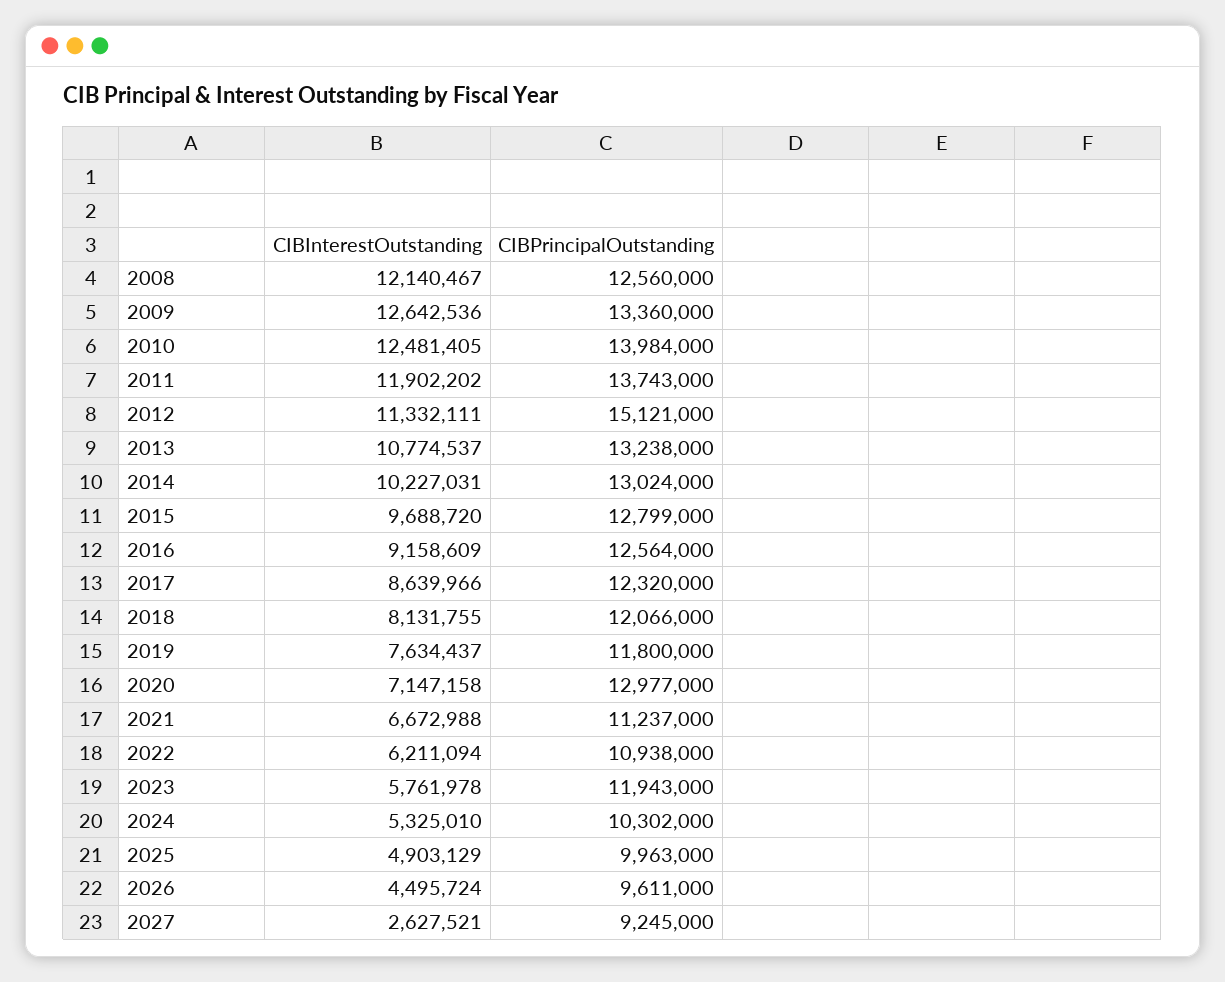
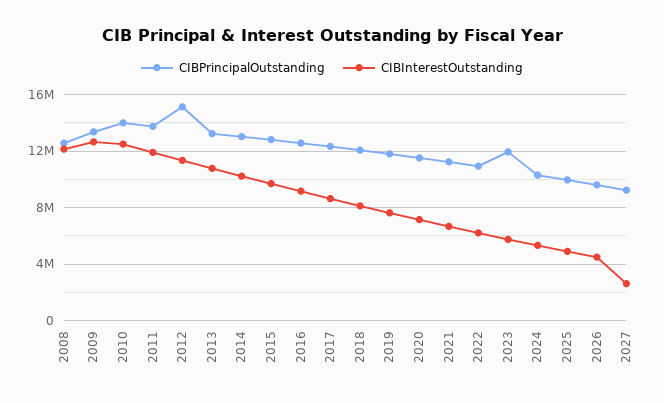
CIBPrincipalOutstanding, 2020: 12977000 -> 11500000

